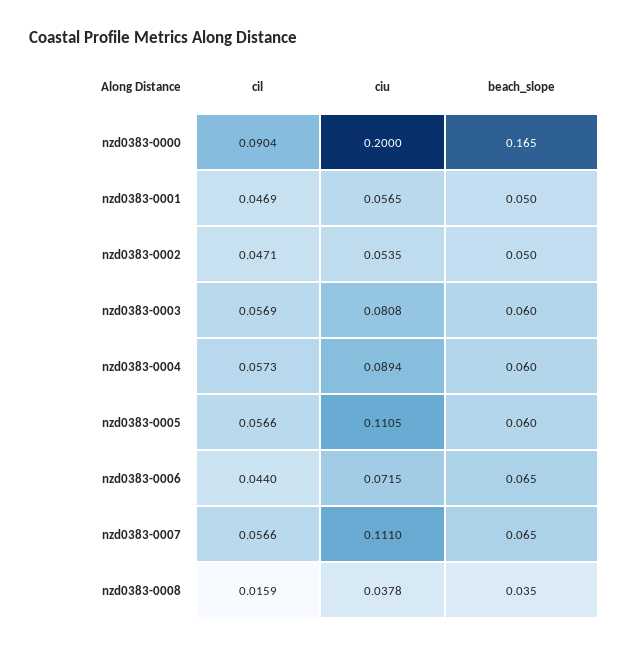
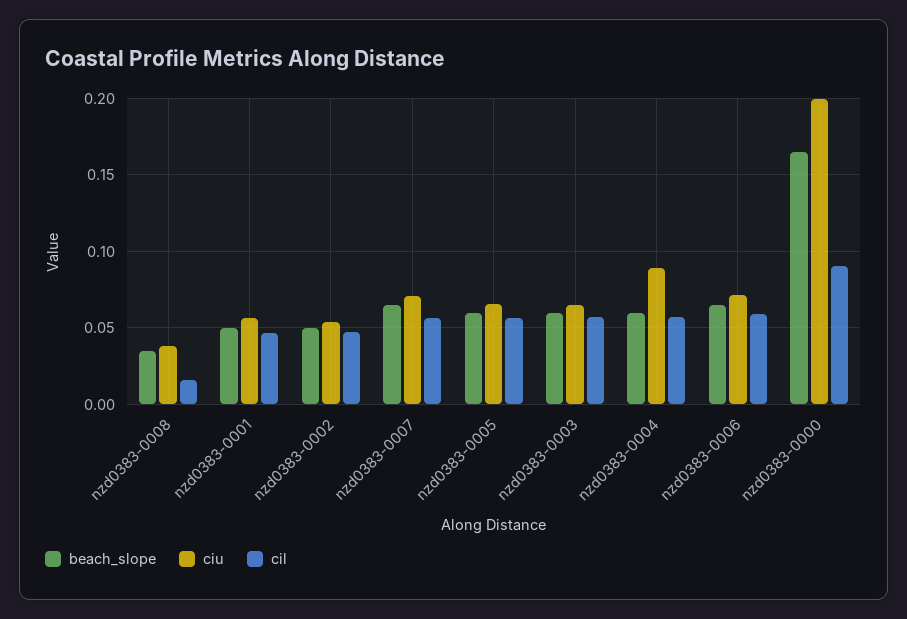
ciu, nzd0383-0003: 0.0808 -> 0.065
ciu, nzd0383-0005: 0.1105 -> 0.065
cil, nzd0383-0006: 0.044 -> 0.06
ciu, nzd0383-0007: 0.111 -> 0.07

